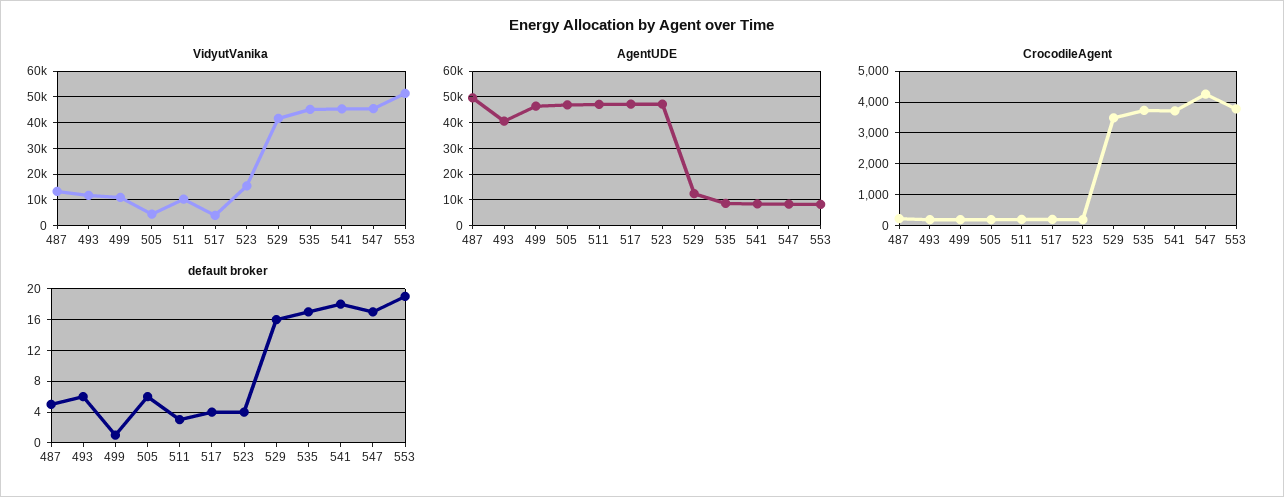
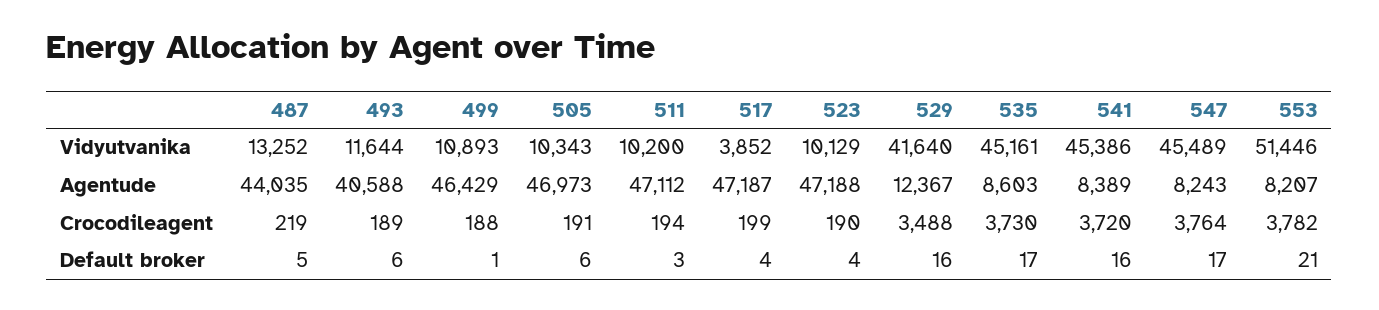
VidyutVanika, 505: 5000 -> 10343
VidyutVanika, 523: 15000 -> 10129
AgentUDE, 487: 50000 -> 44035
CrocodileAgent, 547: 4200 -> 3764
default broker, 541: 18 -> 16
default broker, 553: 19 -> 21

